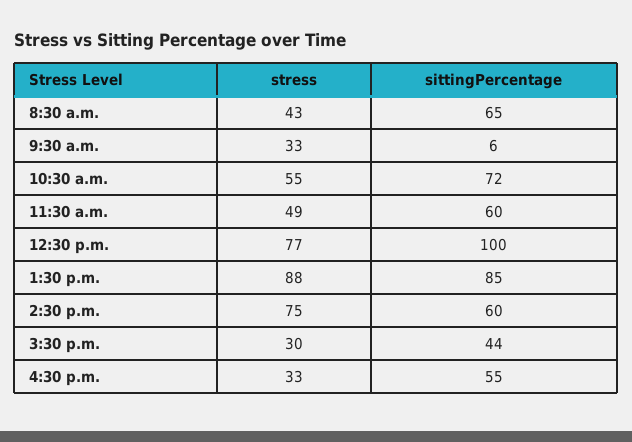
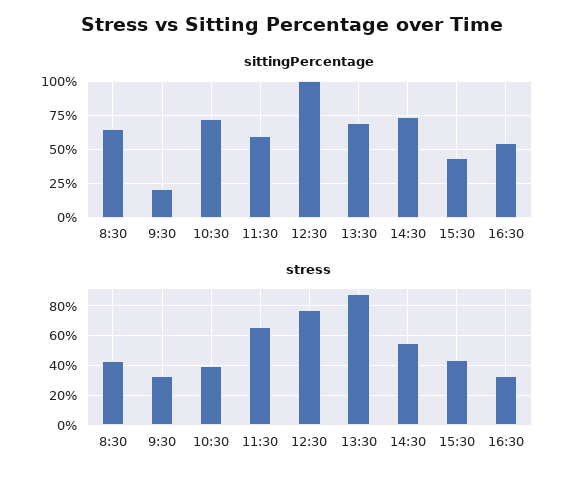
sittingPercentage, 9:30 a.m.: 6 -> 20
stress, 10:30 a.m.: 55 -> 40
stress, 11:30 a.m.: 49 -> 65
sittingPercentage, 1:30 p.m.: 85 -> 70
stress, 2:30 p.m.: 75 -> 55
sittingPercentage, 2:30 p.m.: 60 -> 75
stress, 3:30 p.m.: 30 -> 45

